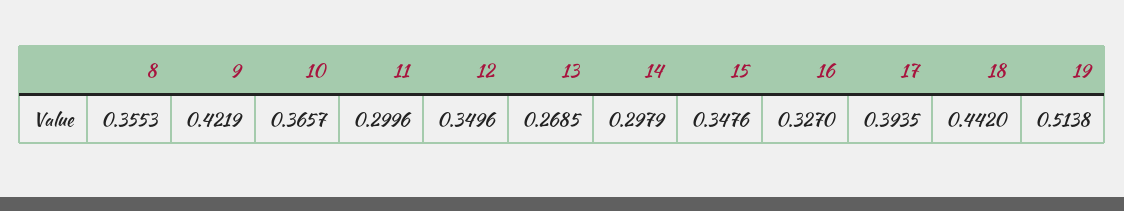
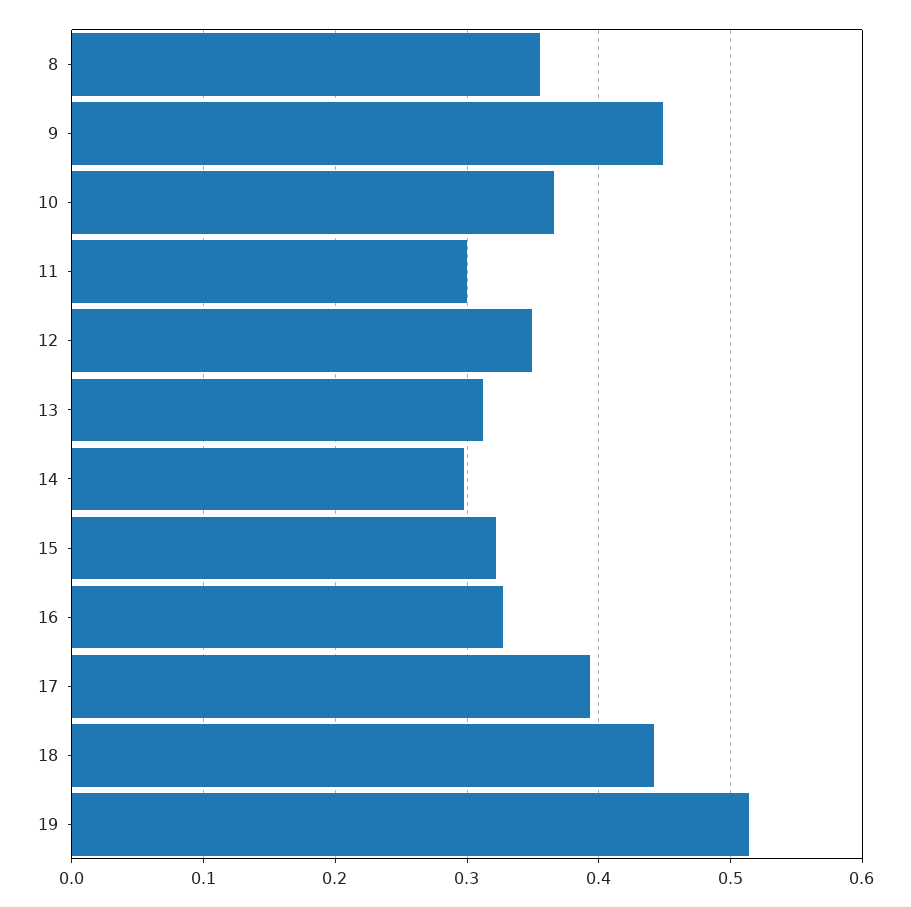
9: 0.4219 -> 0.45
13: 0.2685 -> 0.31
15: 0.3476 -> 0.32

